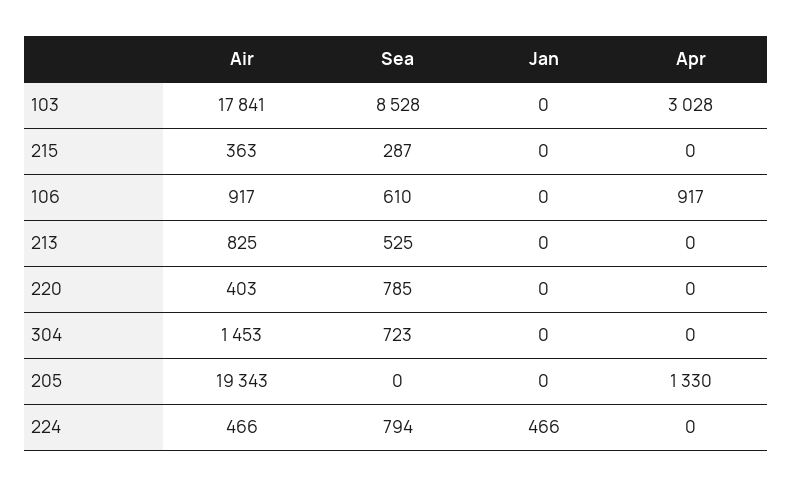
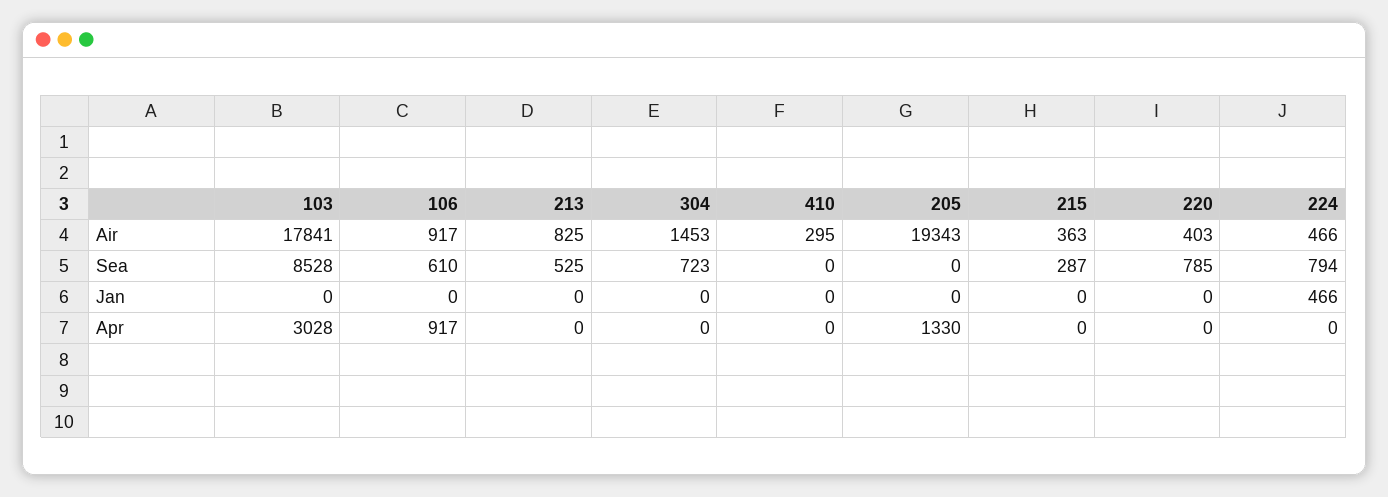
Air, 410: none -> 295
Sea, 410: none -> 0
Jan, 410: none -> 0
Apr, 410: none -> 0

